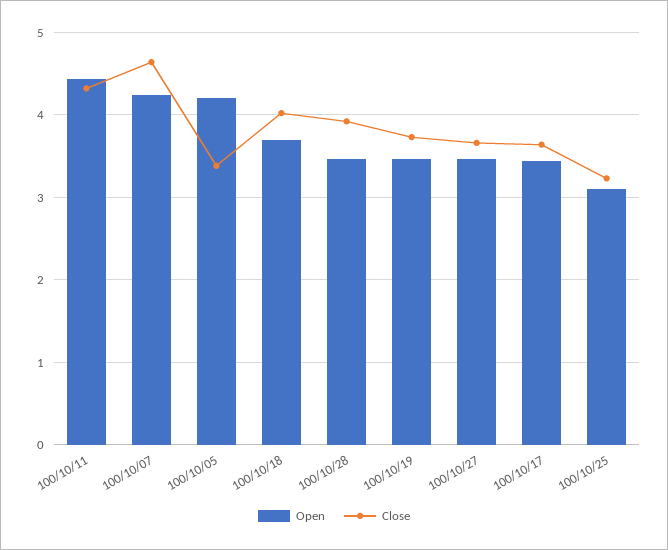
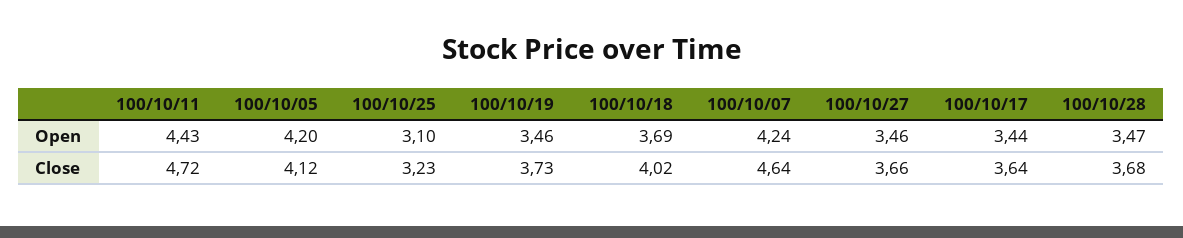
Close, 100/10/11: 4.3 -> 4.72
Close, 100/10/05: 3.4 -> 4.12
Close, 100/10/28: 3.9 -> 3.68

